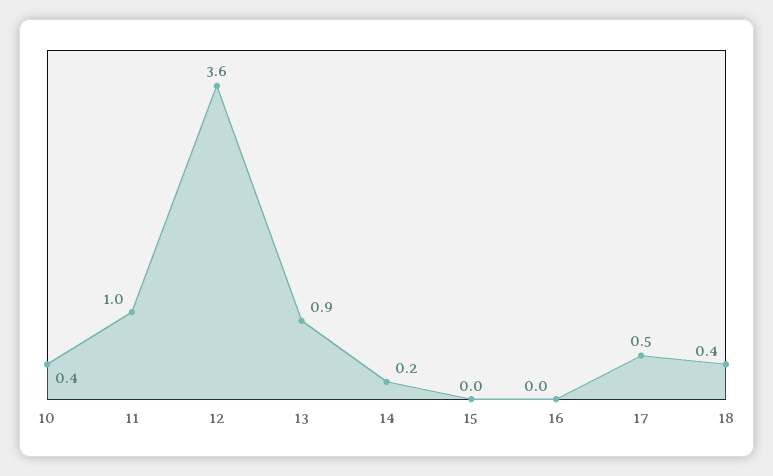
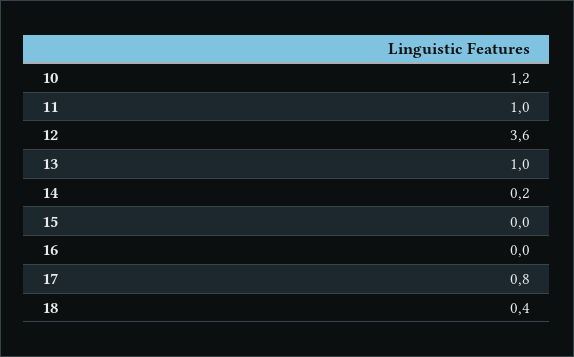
10: 0.4 -> 1.2
13: 0.9 -> 1
17: 0.5 -> 0.8

